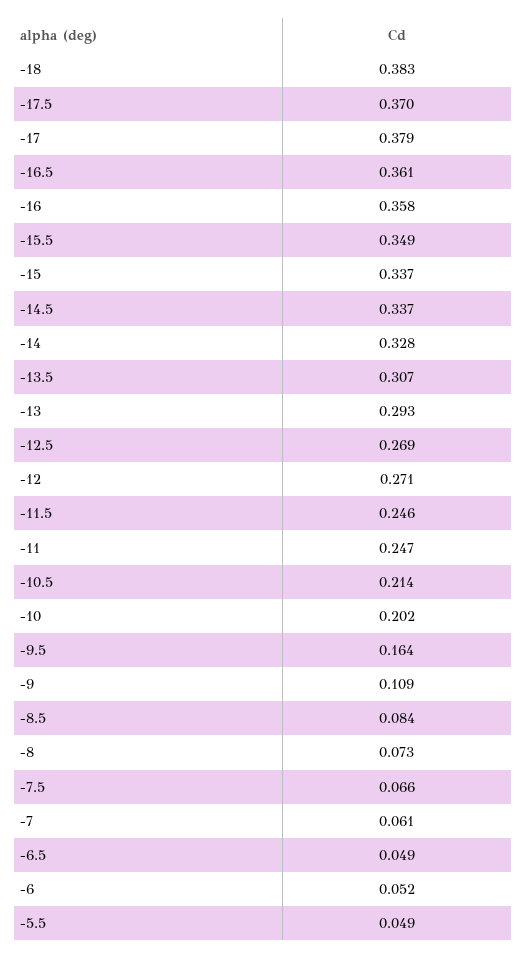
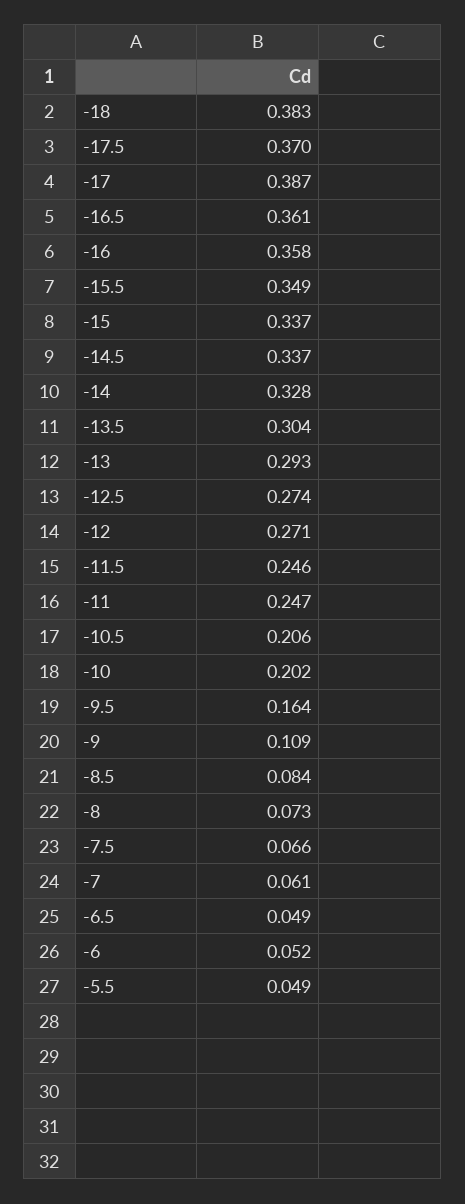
-17: 0.379 -> 0.387
-13.5: 0.307 -> 0.304
-12.5: 0.269 -> 0.274
-10.5: 0.214 -> 0.206

